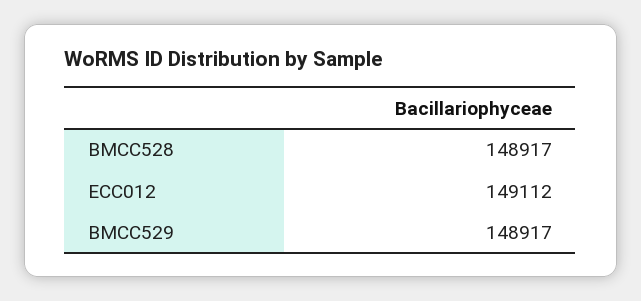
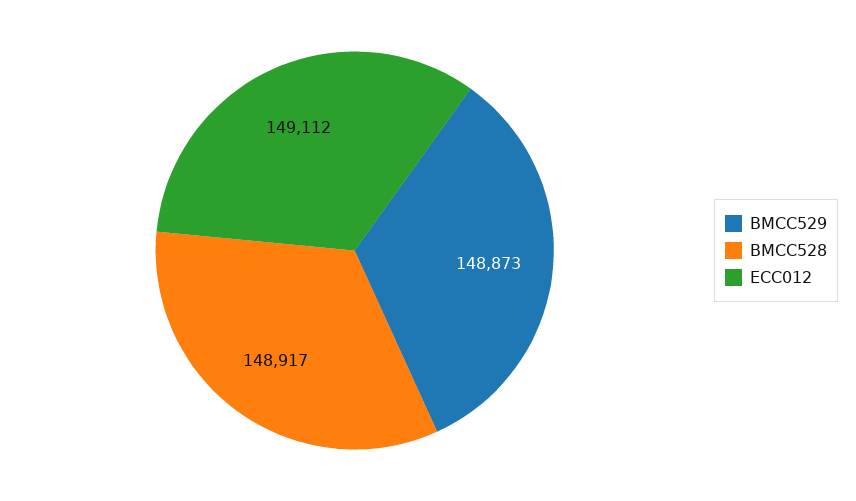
BMCC529: 148917 -> 148873

